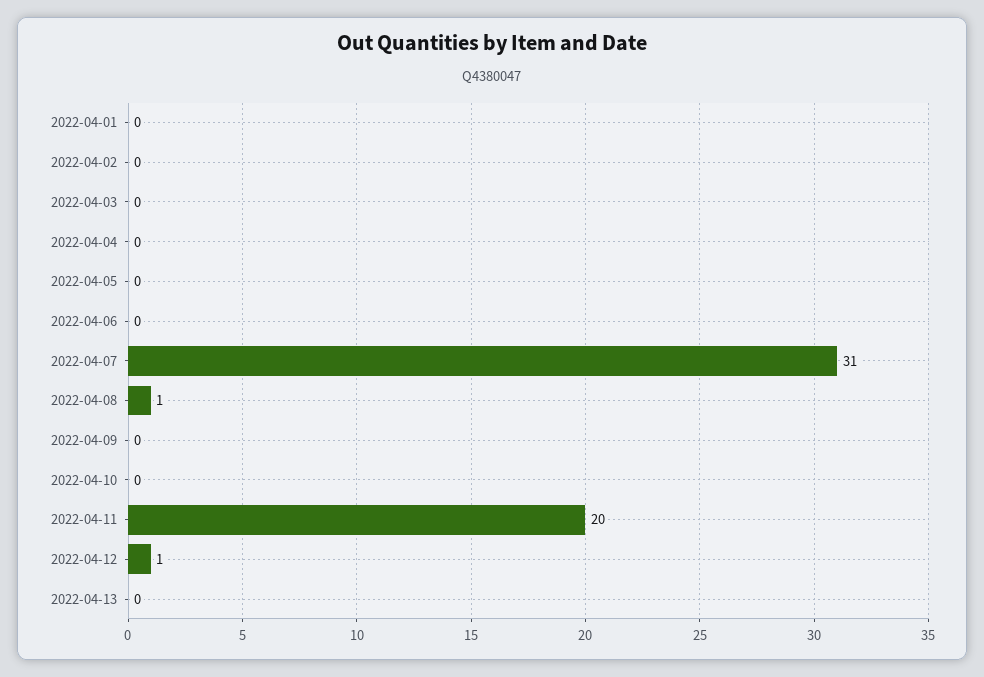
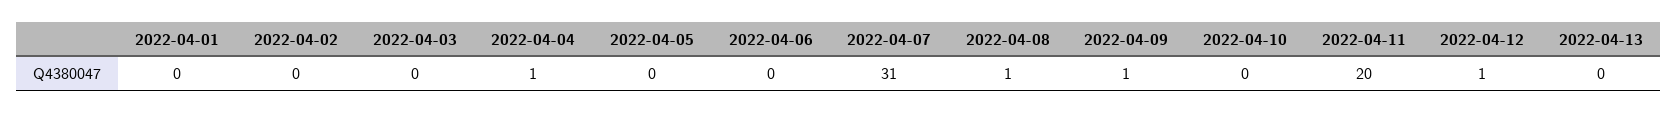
2022-04-04: 0 -> 1
2022-04-09: 0 -> 1

